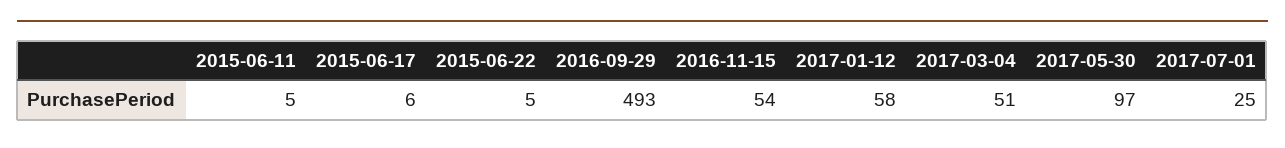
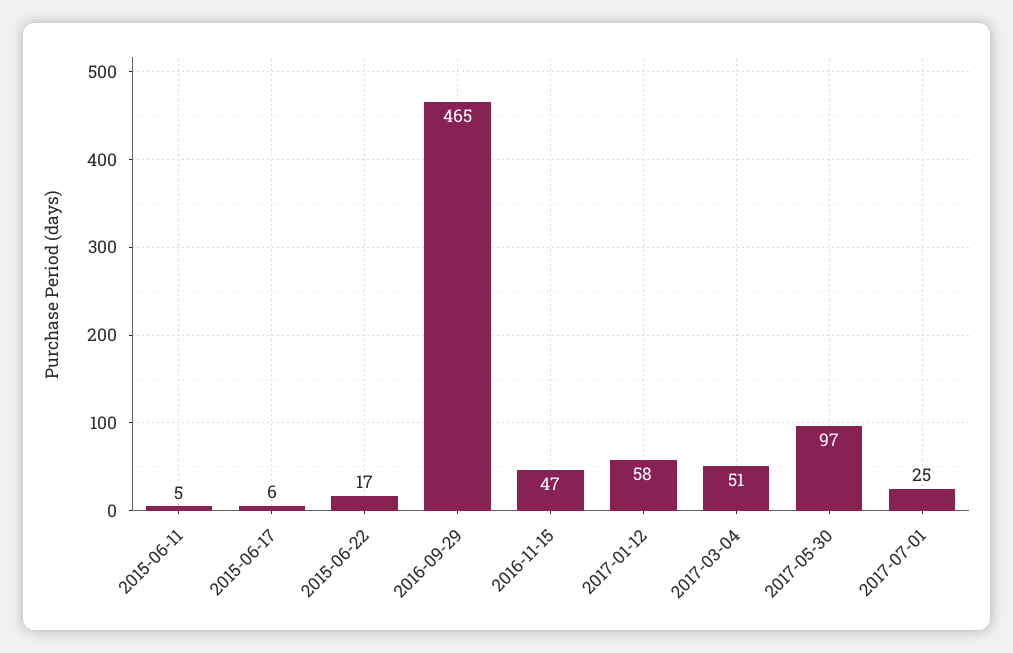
2015-06-22: 5 -> 17
2016-09-29: 493 -> 465
2016-11-15: 54 -> 47

